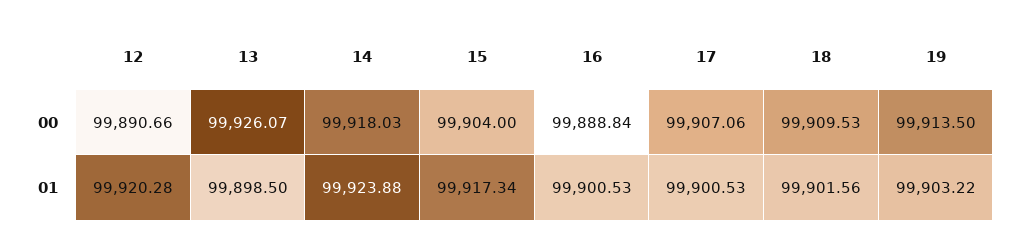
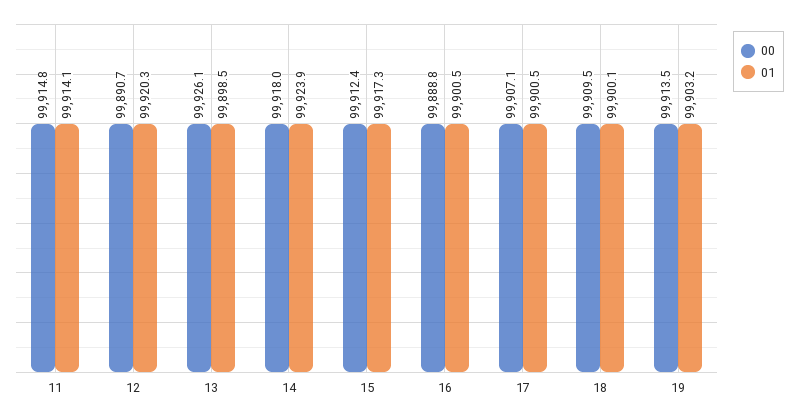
00, 15: 99904 -> 99912.4
01, 18: 99901.56 -> 99900.1
00, 11: none -> 99914.8
01, 11: none -> 99914.1

